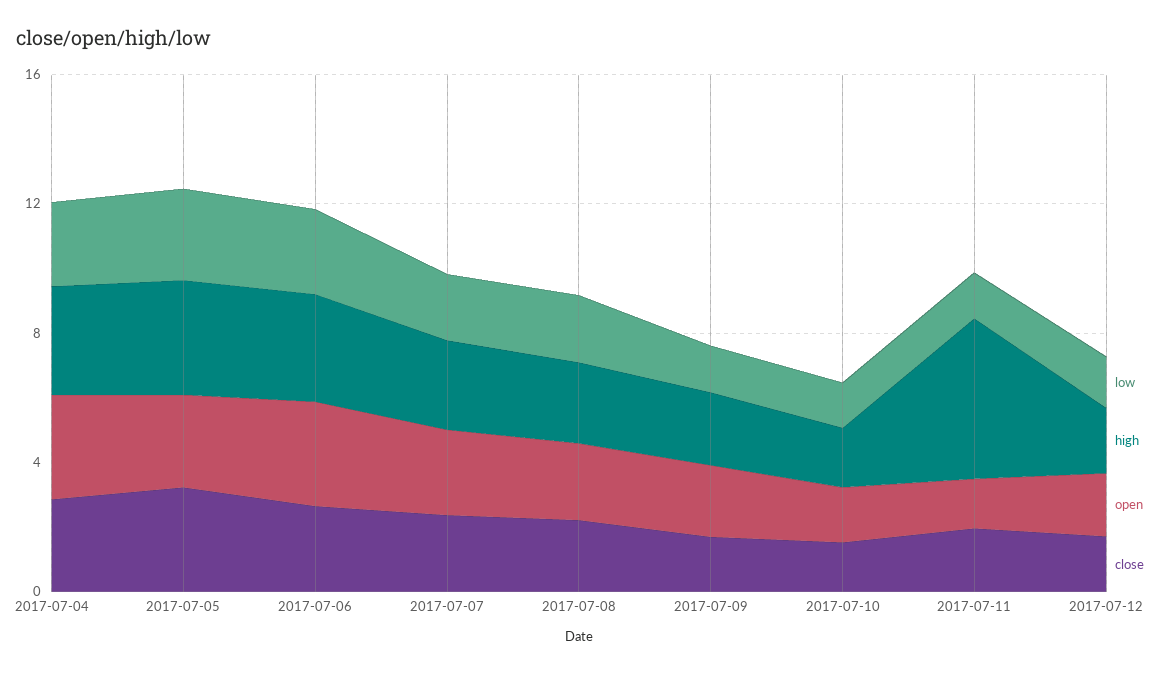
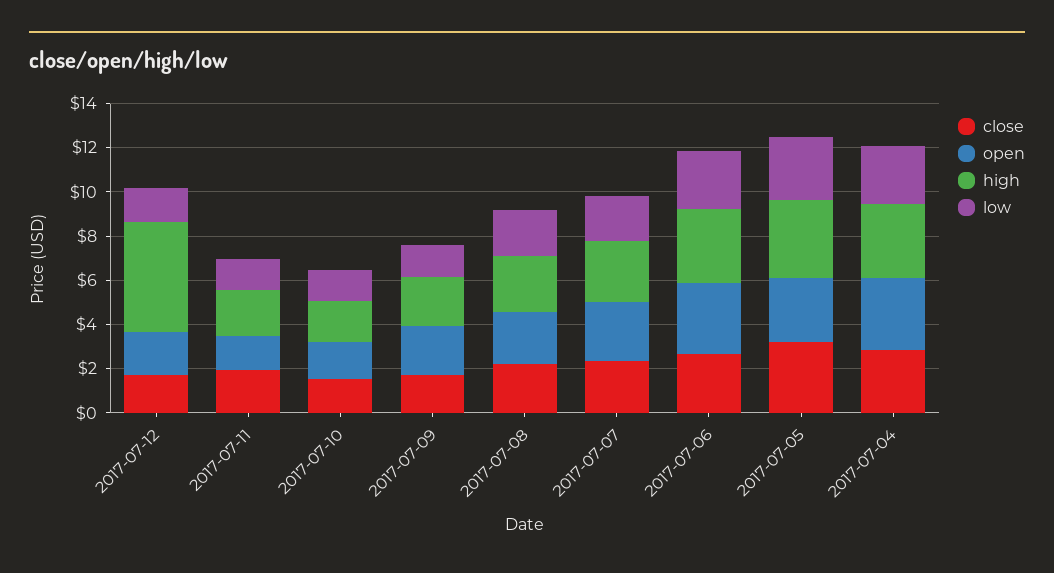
high, 2017-07-11: 5 -> 2
high, 2017-07-12: 2 -> 5

